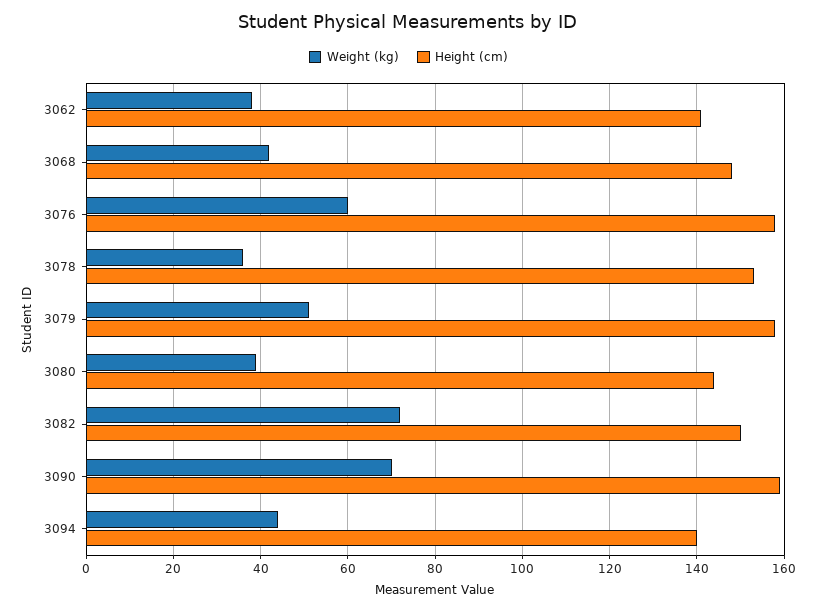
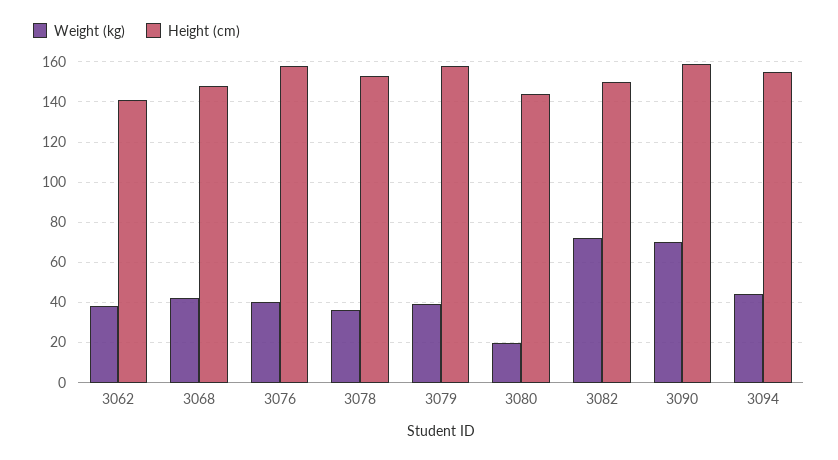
Weight (kg), 3076: 60 -> 40
Weight (kg), 3079: 50 -> 40
Weight (kg), 3080: 40 -> 20
Height (cm), 3094: 140 -> 155

